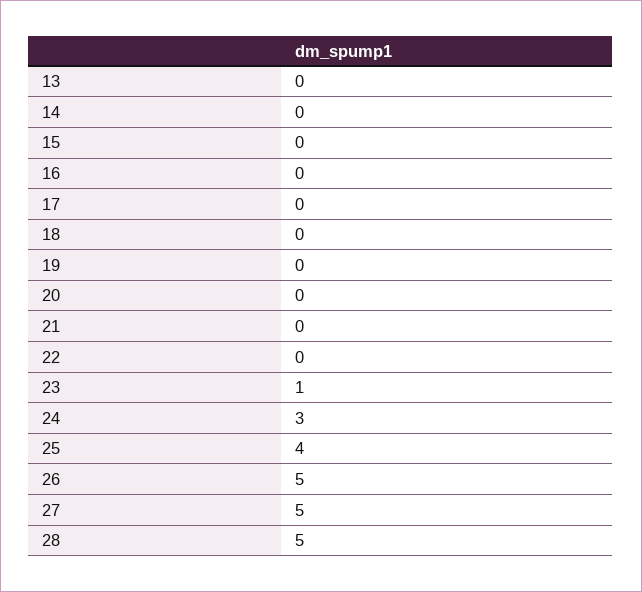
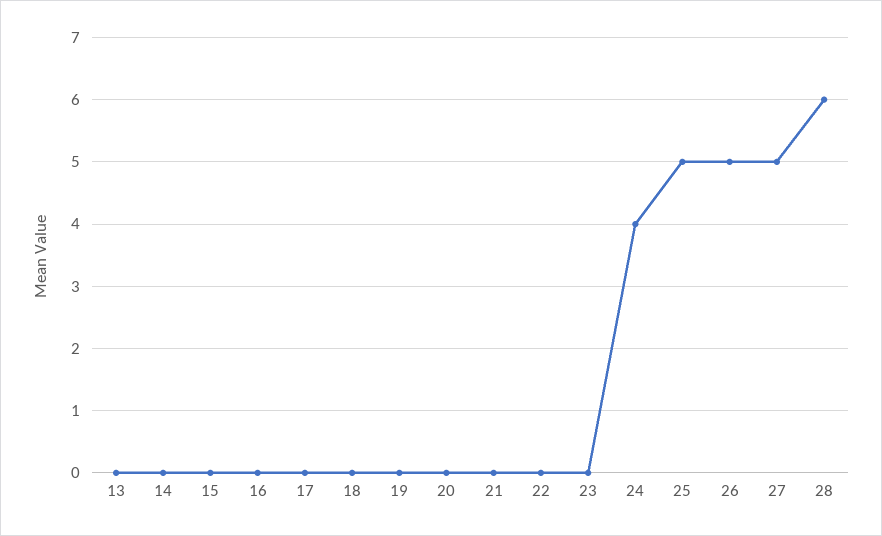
23: 1 -> 0
24: 3 -> 4
25: 4 -> 5
28: 5 -> 6

